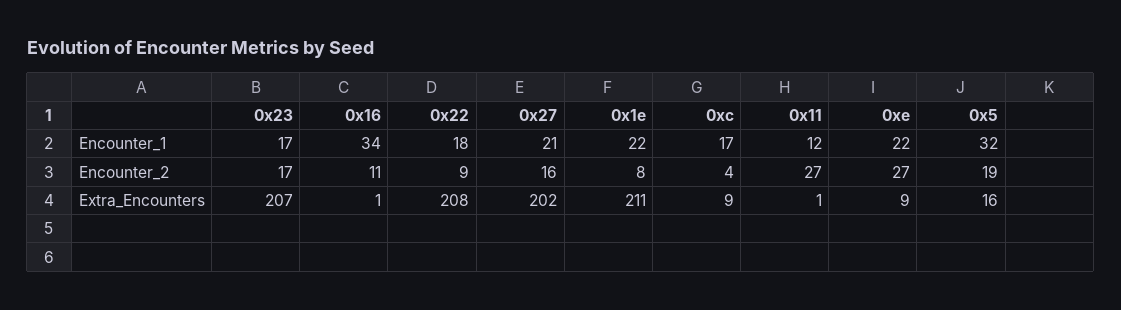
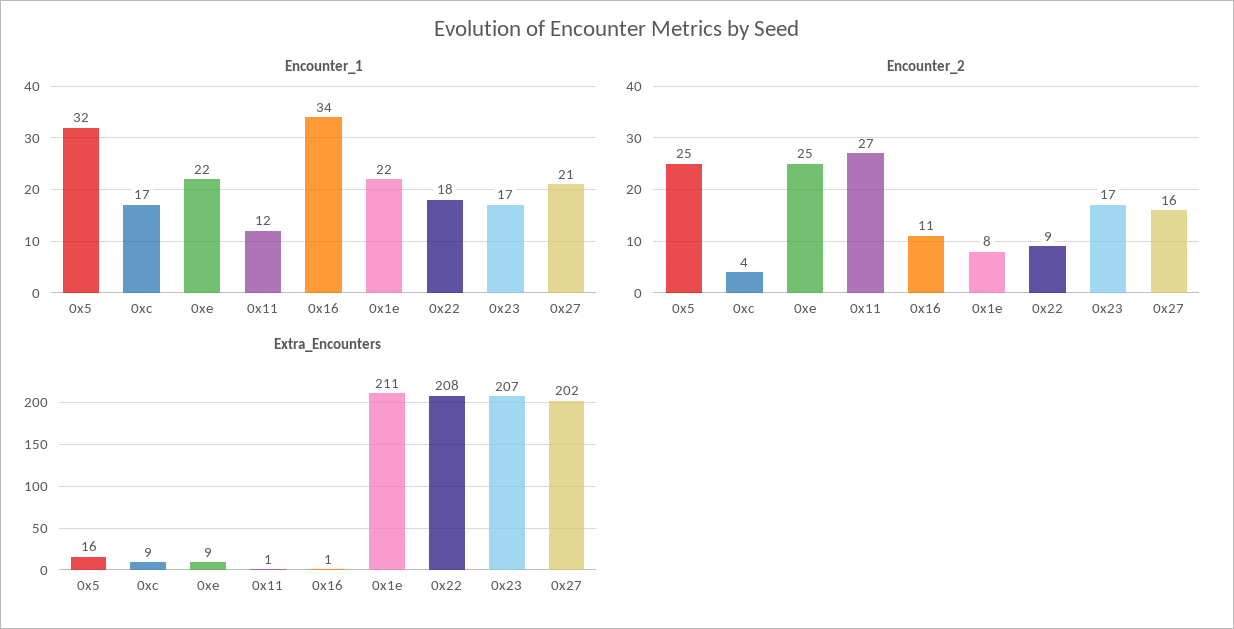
Encounter_2, 0xe: 27 -> 25
Encounter_2, 0x5: 19 -> 25

